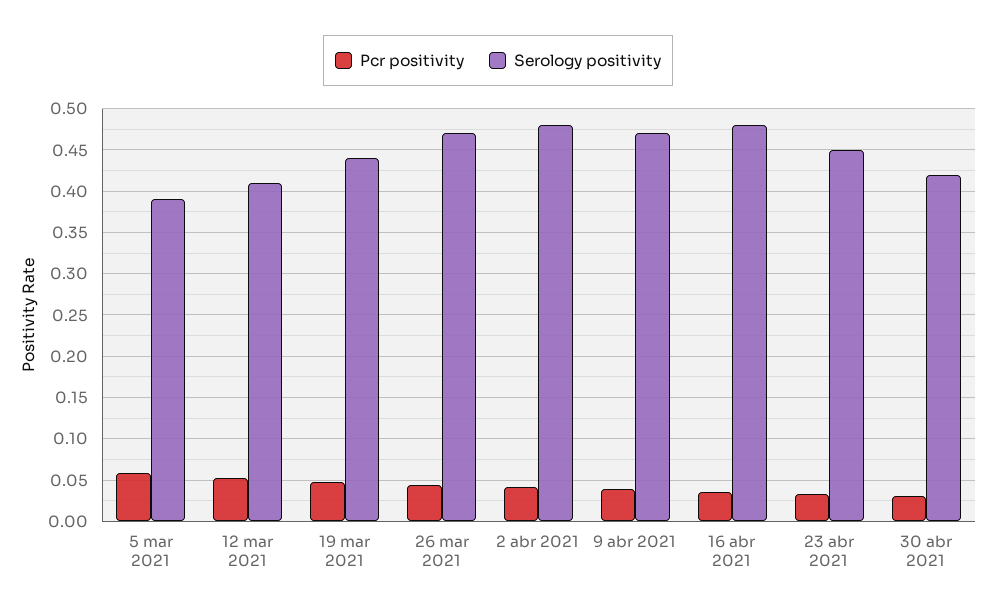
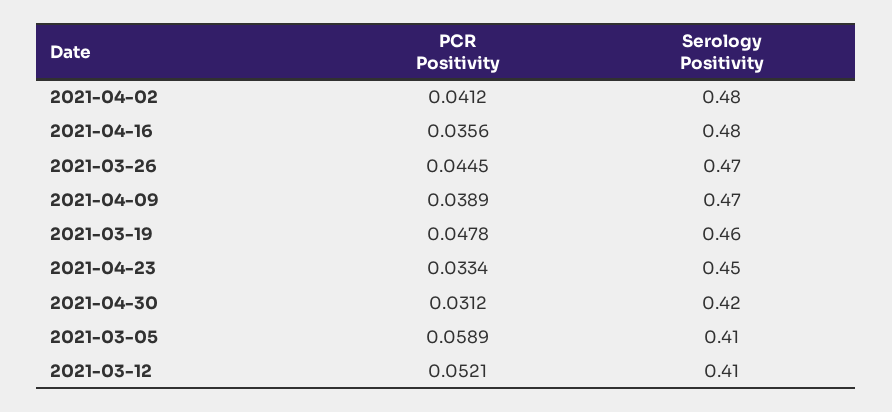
Serology positivity, 5 mar 2021: 0.39 -> 0.41
Serology positivity, 19 mar 2021: 0.44 -> 0.46

